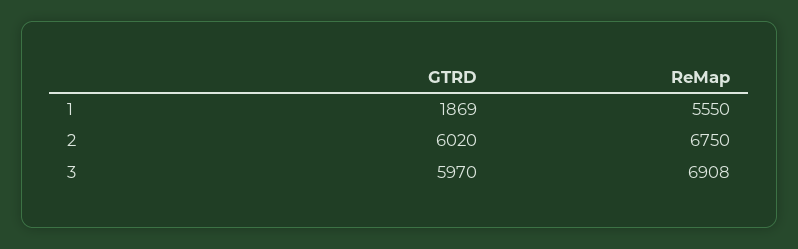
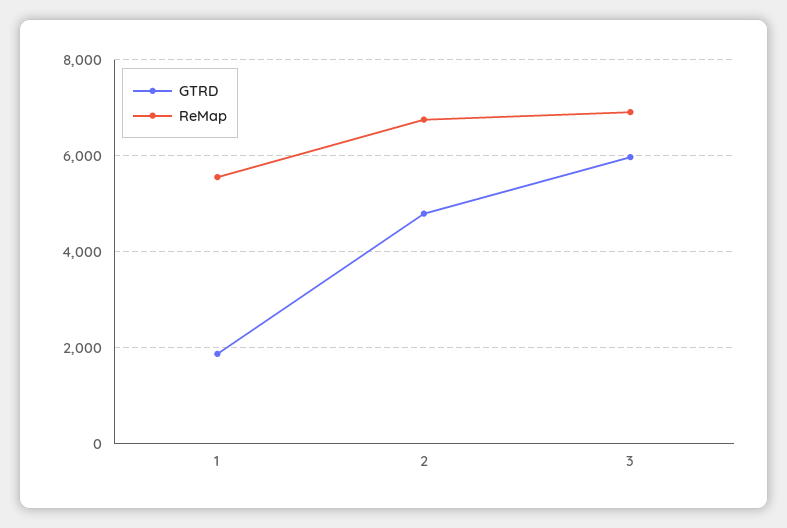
GTRD, 2: 6020 -> 4800

